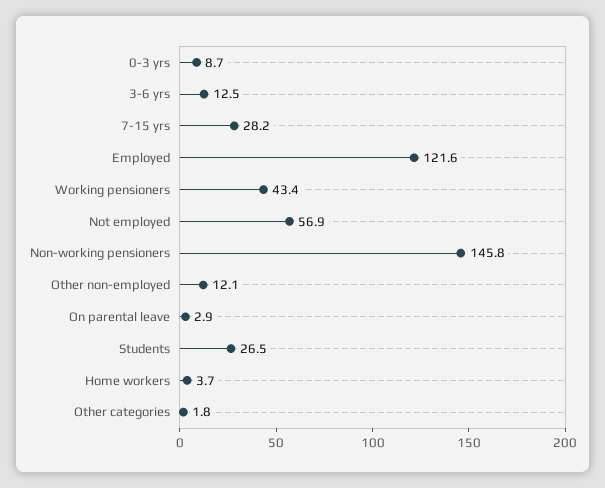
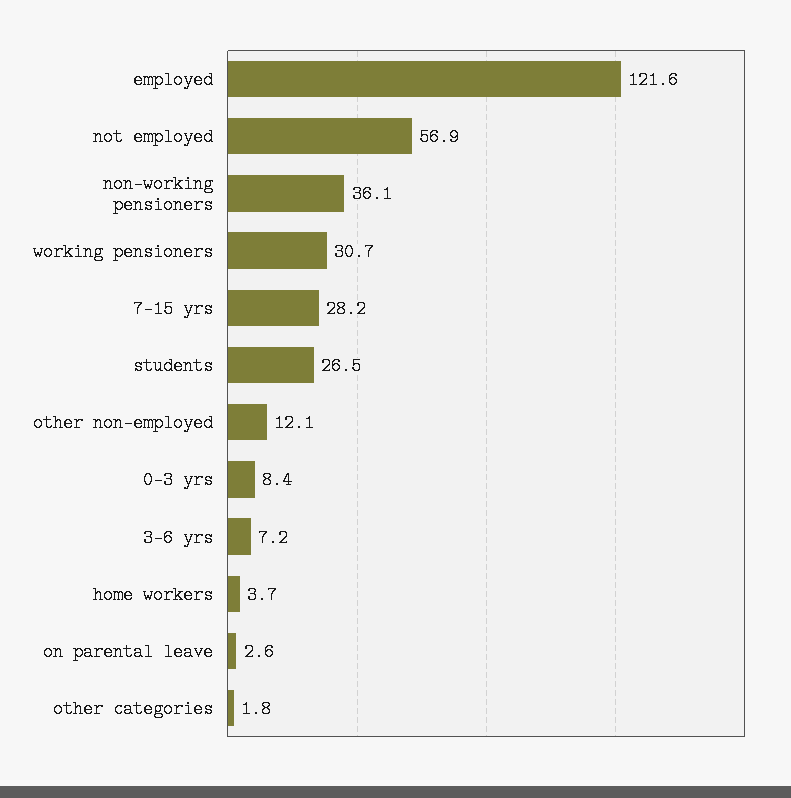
0-3 yrs: 8.7 -> 8.4
3-6 yrs: 12.5 -> 7.2
Working pensioners: 43.4 -> 30.7
Non-working pensioners: 145.8 -> 36.1
On parental leave: 2.9 -> 2.6

